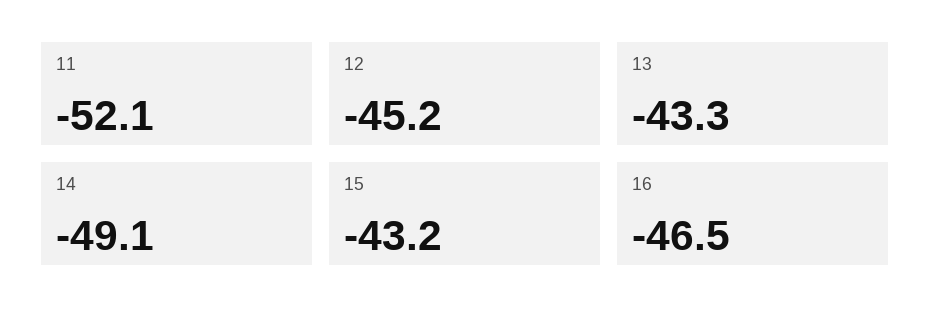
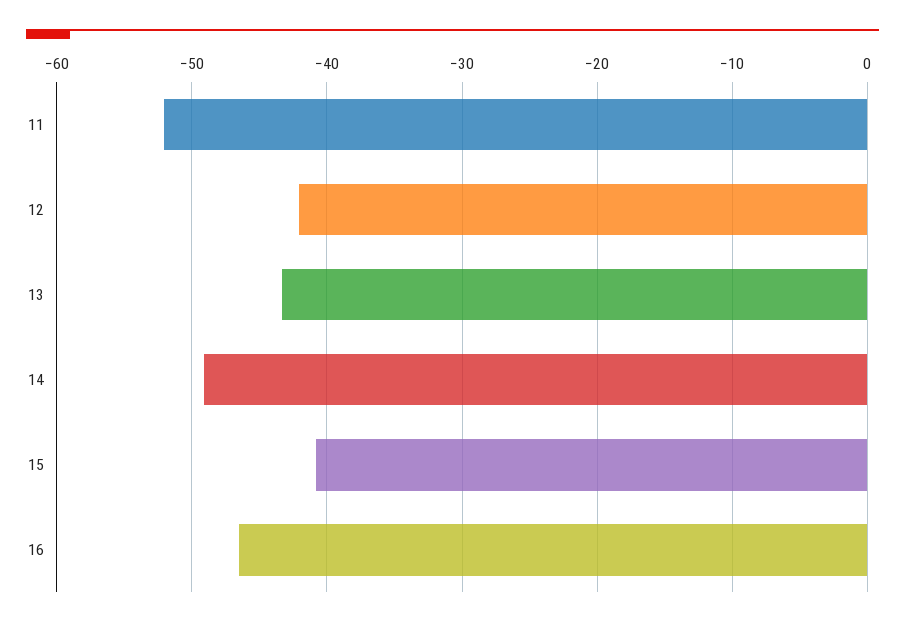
12: -45.2 -> -42
15: -43.2 -> -41

